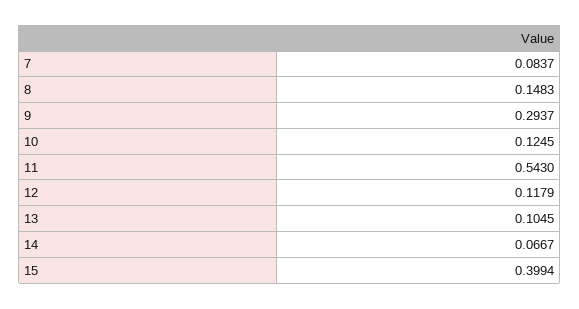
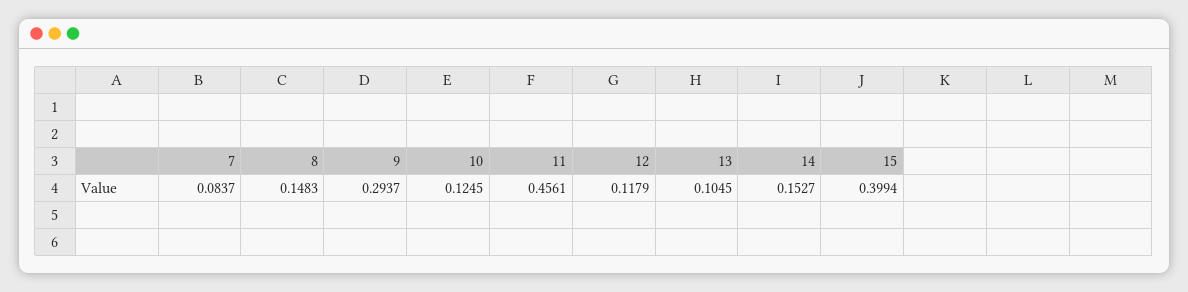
11: 0.543 -> 0.4561
14: 0.0667 -> 0.1527

